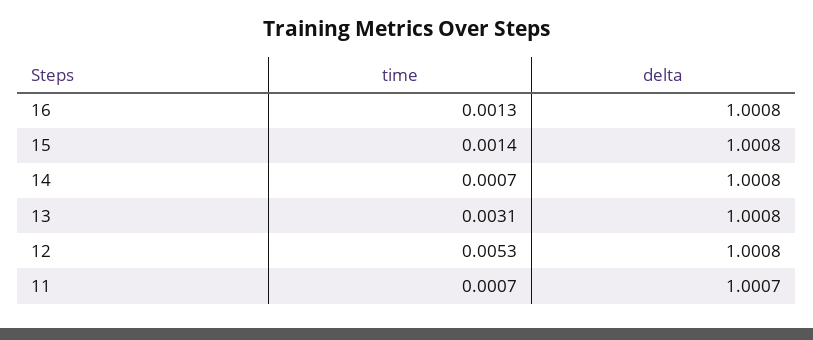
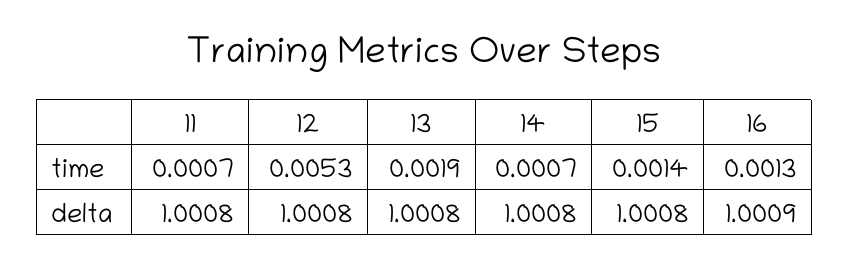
delta, 16: 1.0008 -> 1.0009
time, 13: 0.0031 -> 0.0019
delta, 11: 1.0007 -> 1.0008

